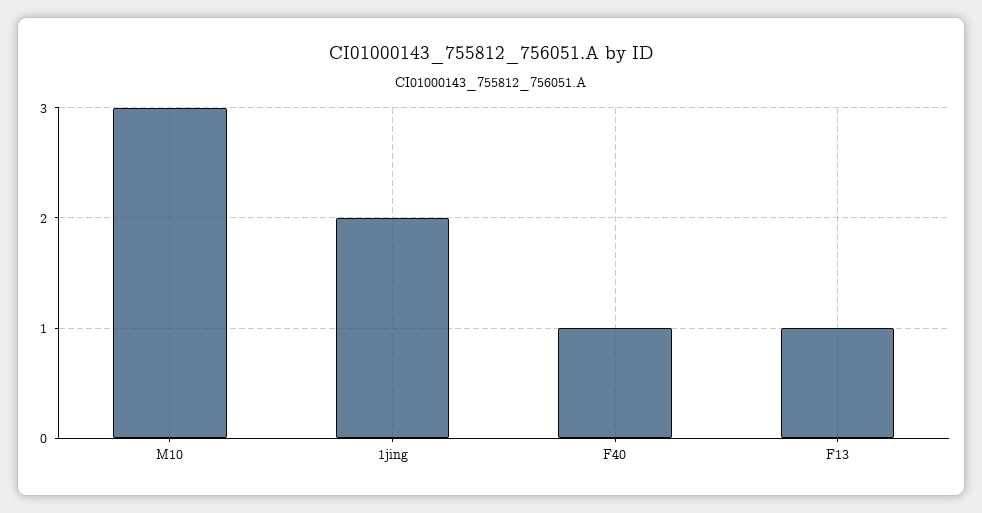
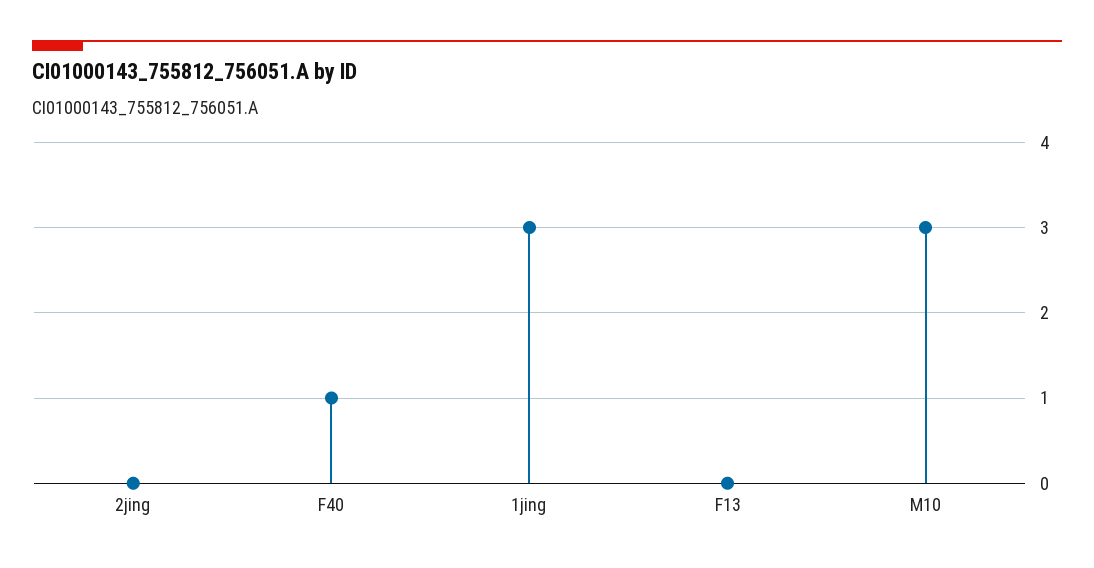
1jing: 2 -> 3
F13: 1 -> 0
2jing: none -> 0

